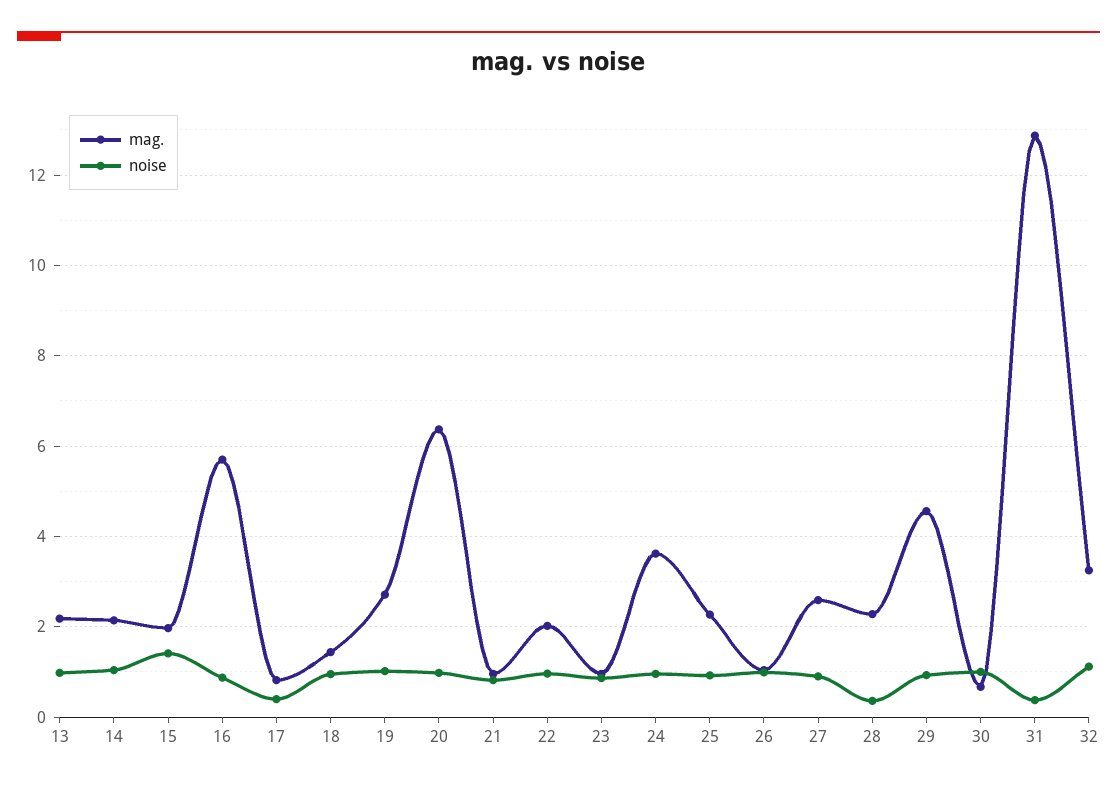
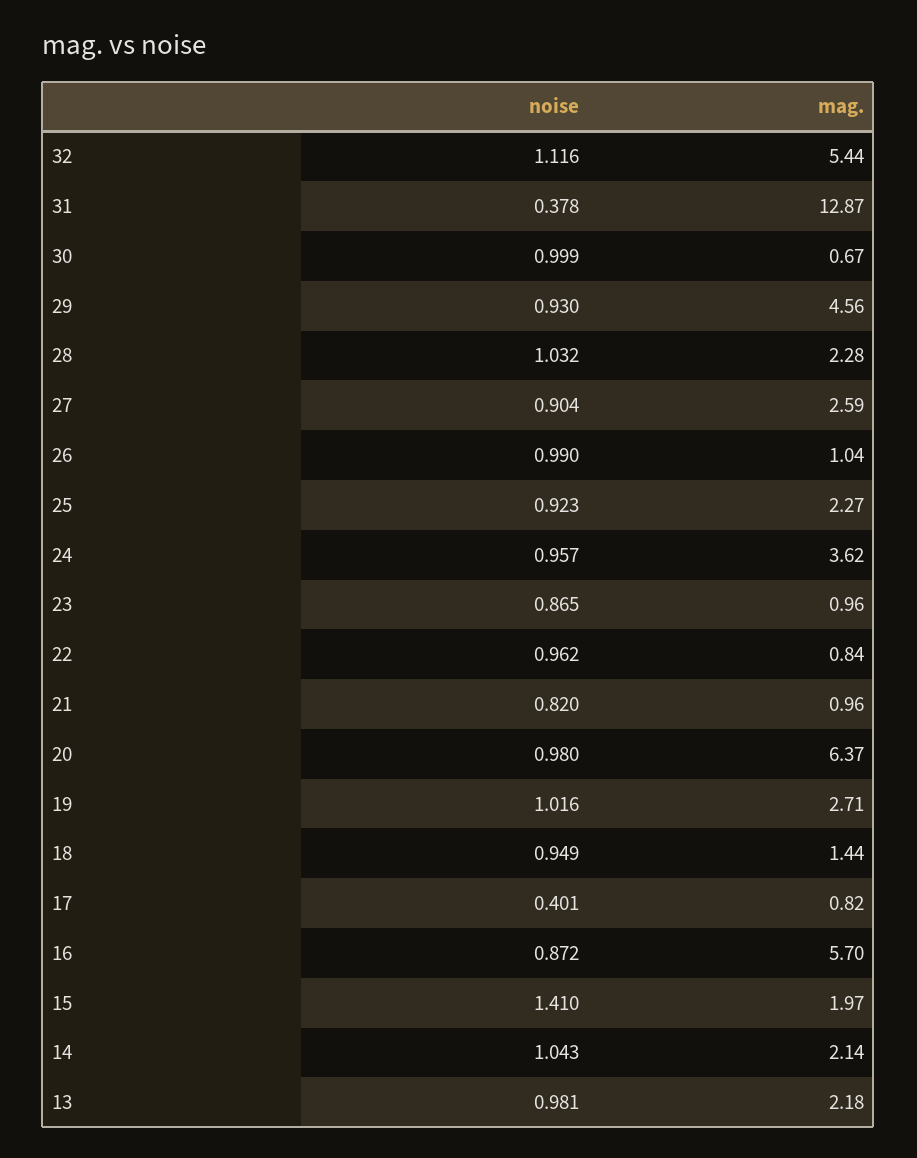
mag., 22: 2 -> 0.84
noise, 28: 0.4 -> 1.032
mag., 32: 3.2 -> 5.44

